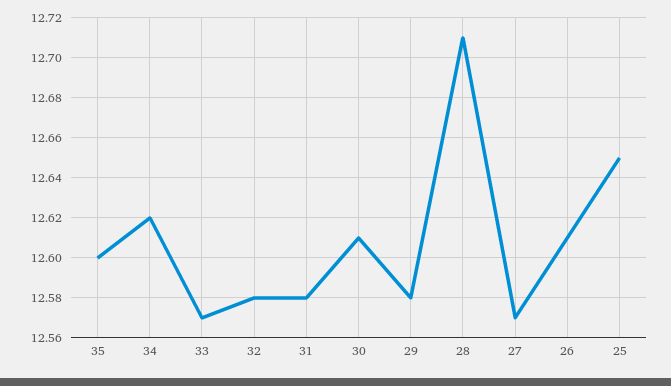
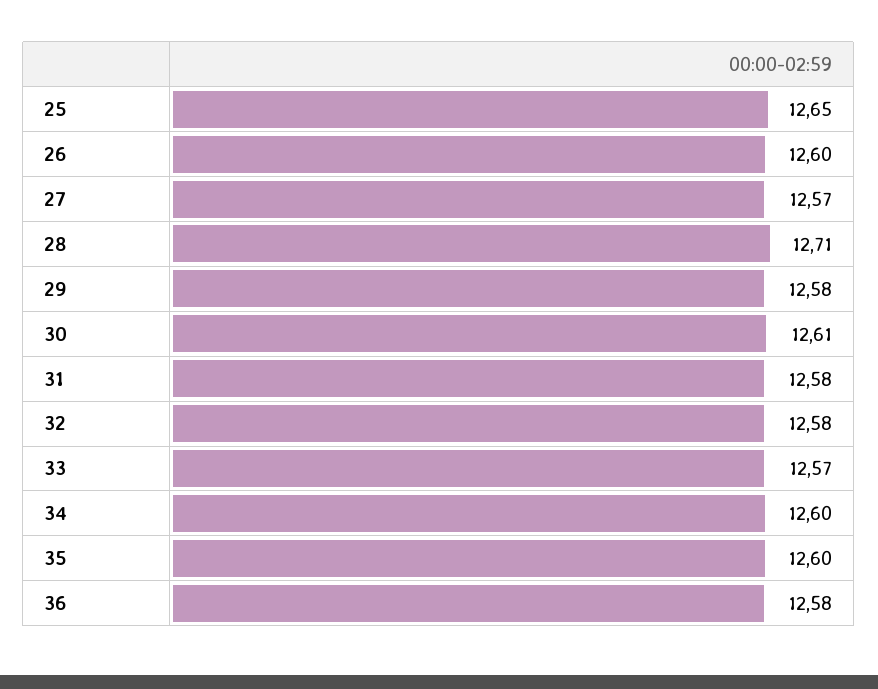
34: 12.62 -> 12.6
26: 12.61 -> 12.6
36: none -> 12.58

